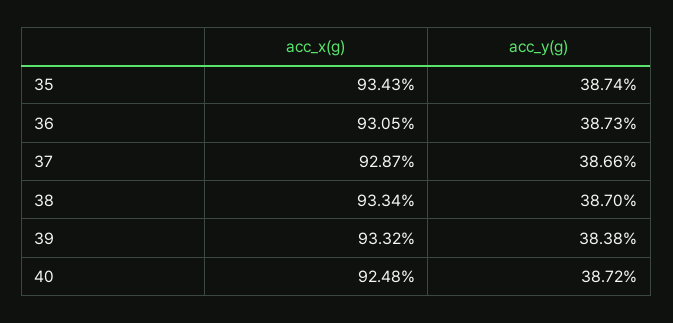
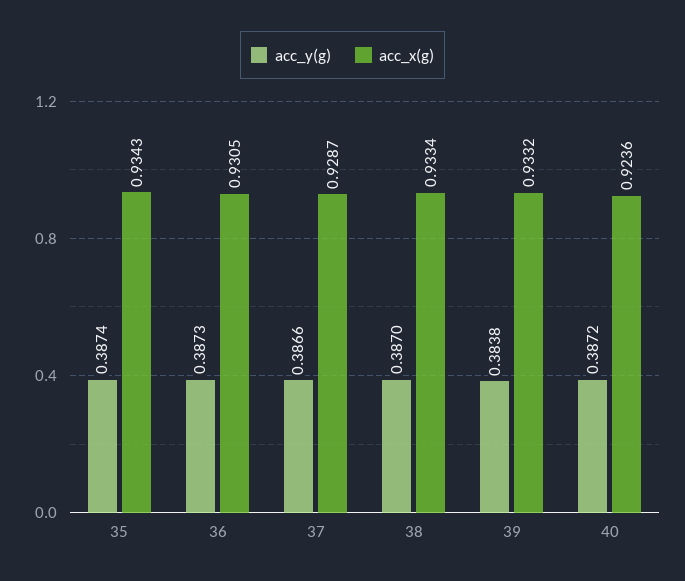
acc_x(g), 40: 0.9248 -> 0.9236

